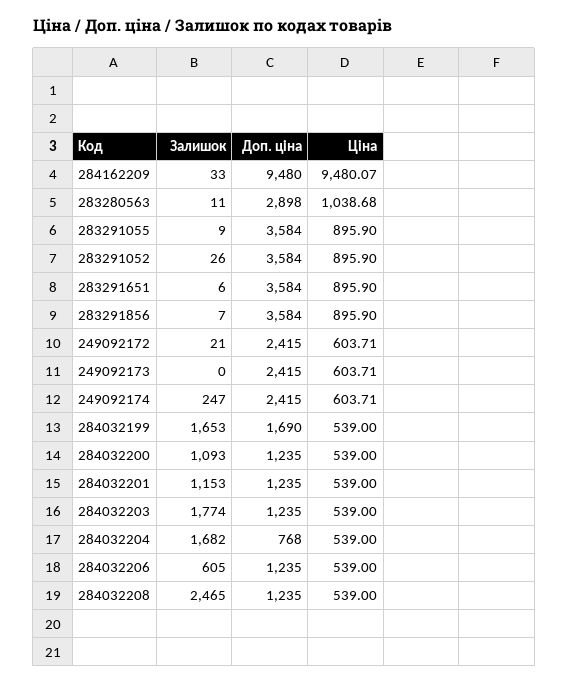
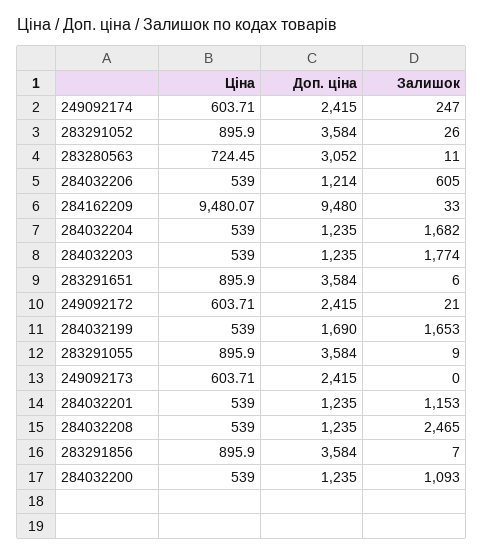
Доп. ціна, 283280563: 2898 -> 3052
Ціна, 283280563: 1038.68 -> 724.45
Доп. ціна, 284032204: 768 -> 1235
Доп. ціна, 284032206: 1235 -> 1214

